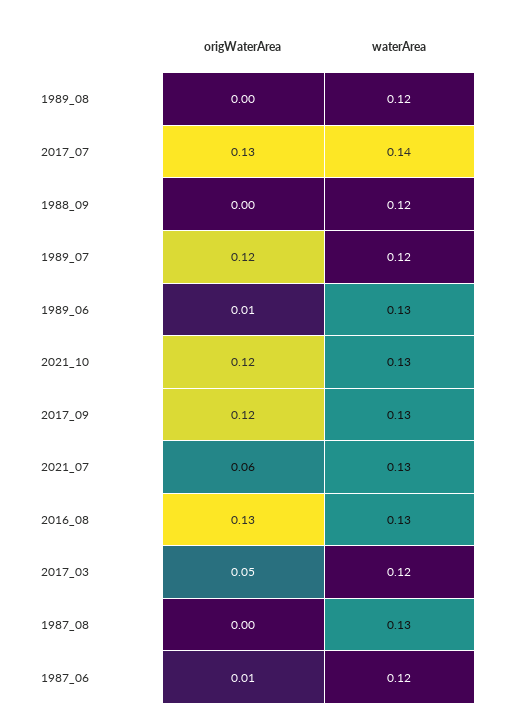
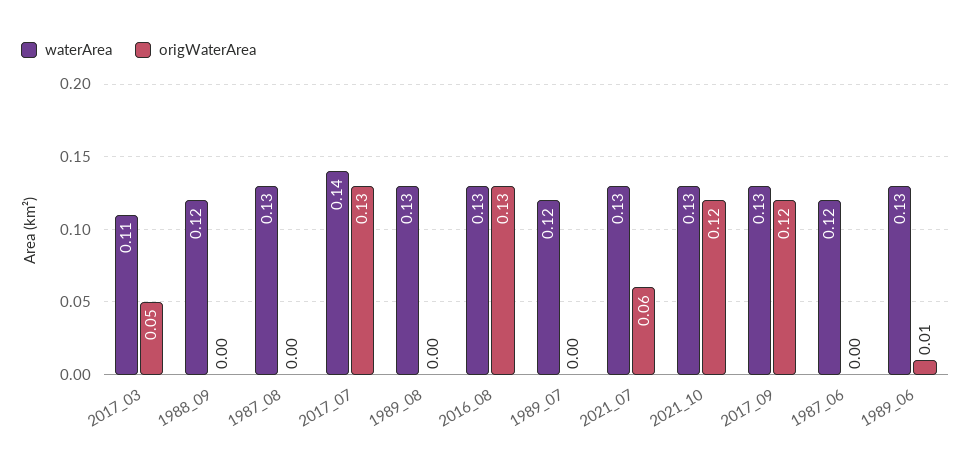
waterArea, 1989_08: 0.12 -> 0.13
origWaterArea, 1989_07: 0.12 -> 0
waterArea, 2017_03: 0.12 -> 0.11
origWaterArea, 1987_06: 0.01 -> 0

